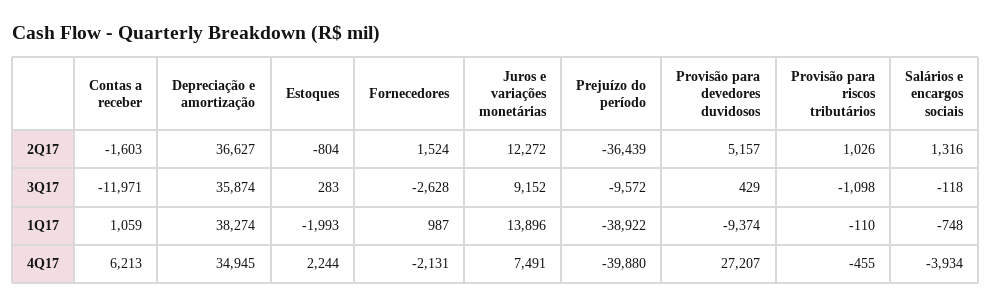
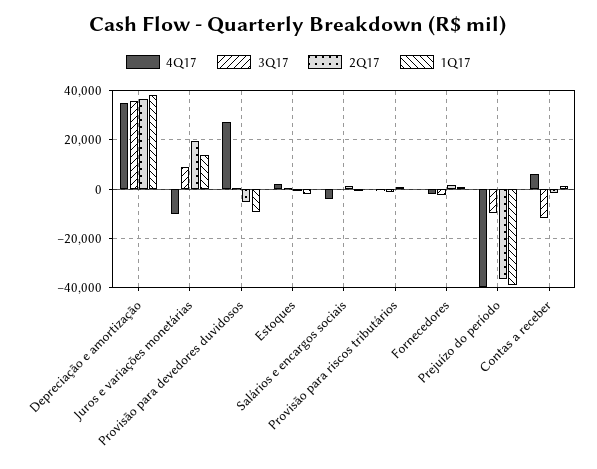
2Q17, Juros e variações monetárias: 12272 -> 20000
2Q17, Provisão para devedores duvidosos: 5157 -> -5000
4Q17, Juros e variações monetárias: 7491 -> -10000

